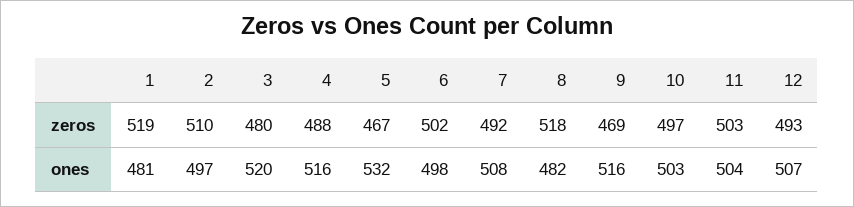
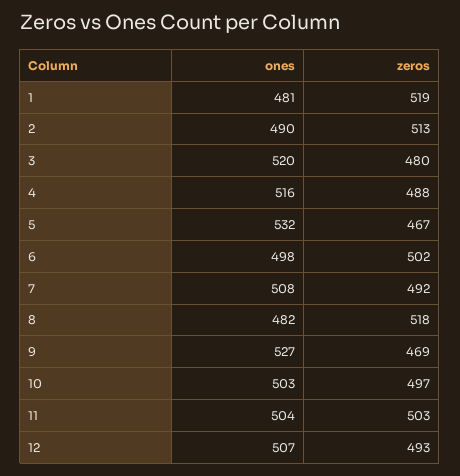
2, zeros: 510 -> 513
2, ones: 497 -> 490
9, ones: 516 -> 527

